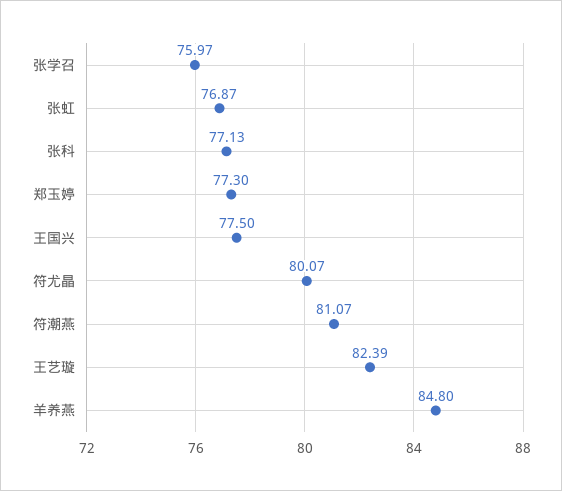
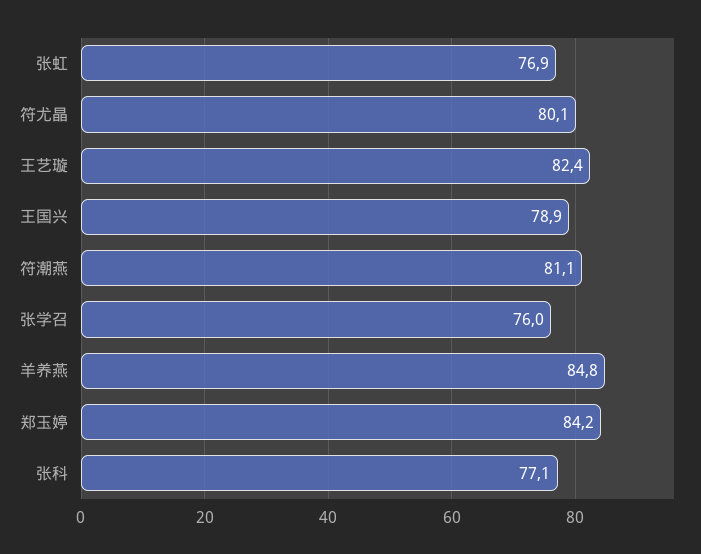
郑玉婷: 77.3 -> 84.2
王国兴: 77.5 -> 78.9

